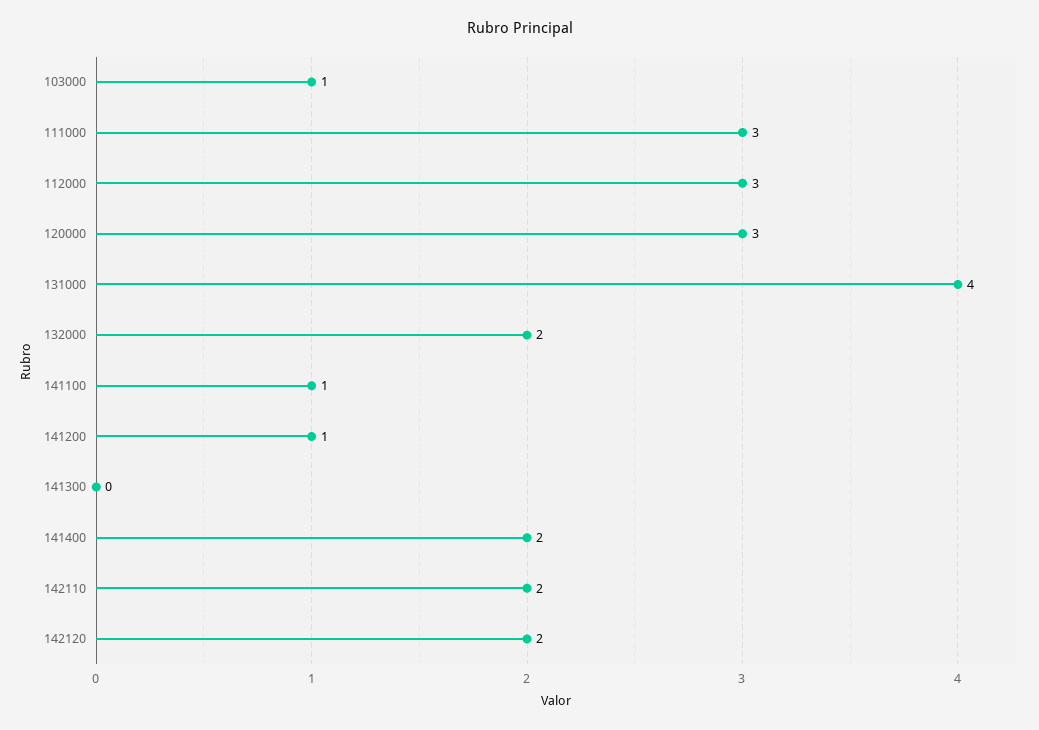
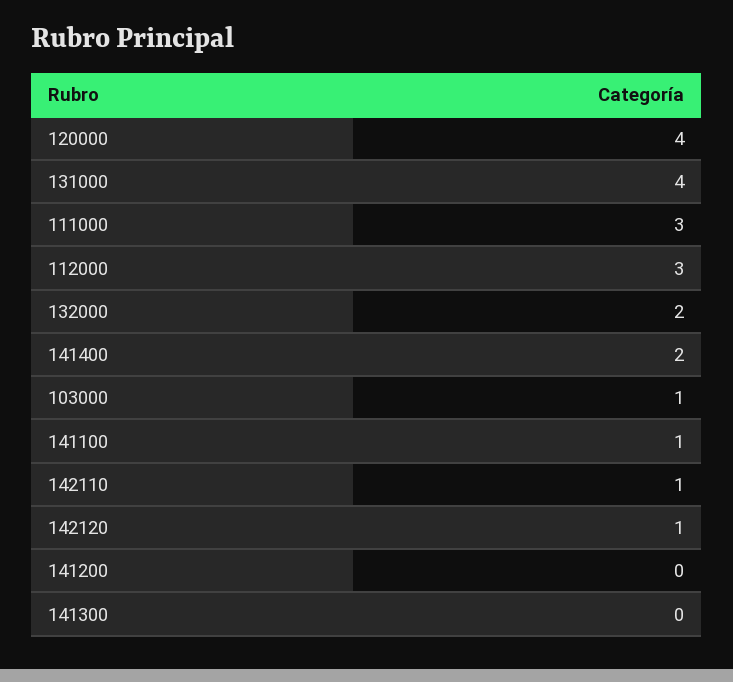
120000: 3 -> 4
141200: 1 -> 0
142110: 2 -> 1
142120: 2 -> 1

